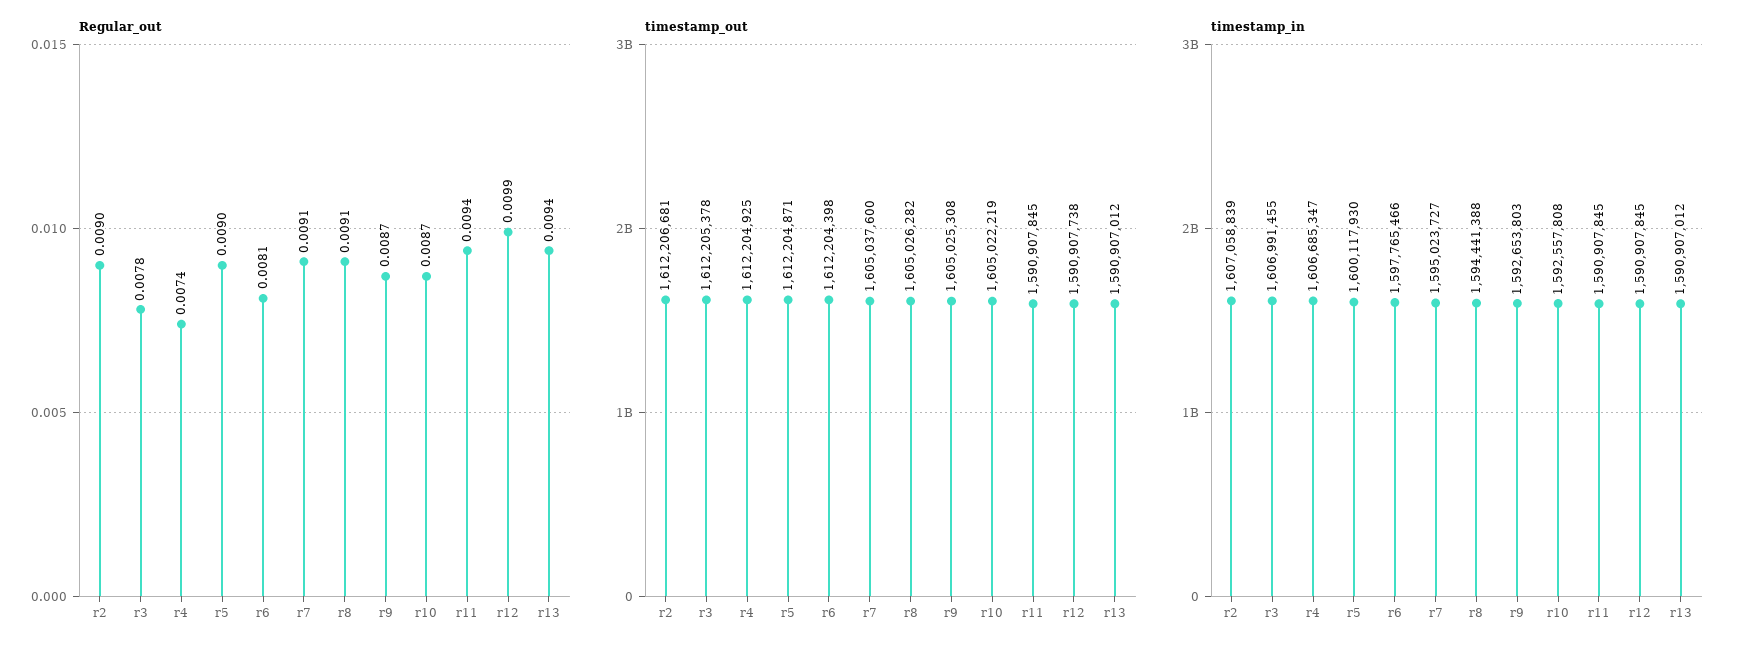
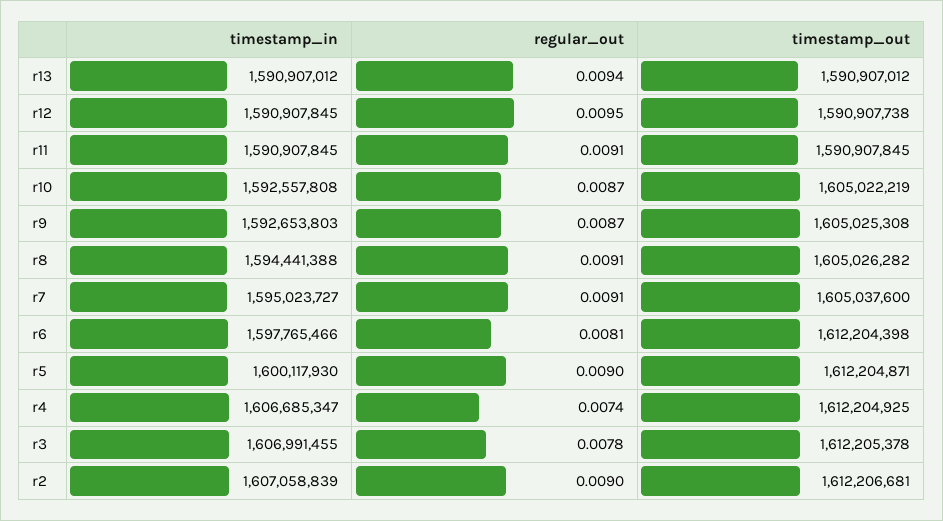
Regular_out, r11: 0.0094 -> 0.0091
Regular_out, r12: 0.0099 -> 0.0095

